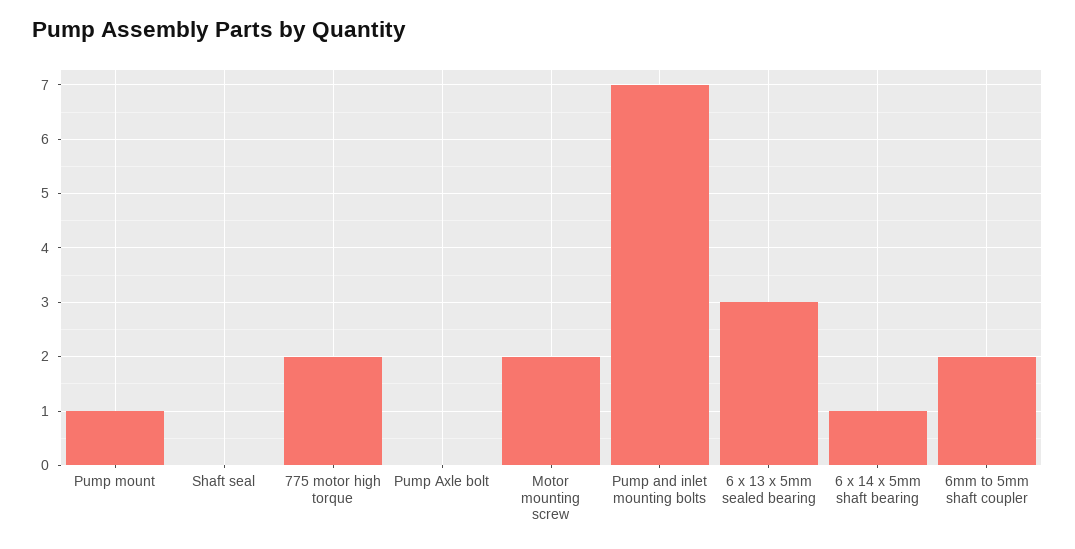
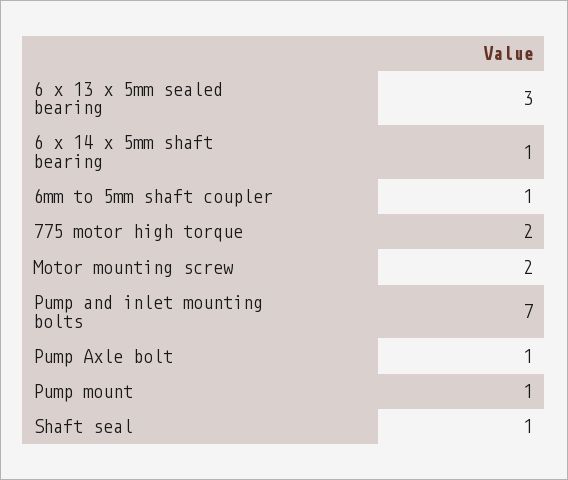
Shaft seal: 0 -> 1
Pump Axle bolt: 0 -> 1
6mm to 5mm shaft coupler: 2 -> 1

